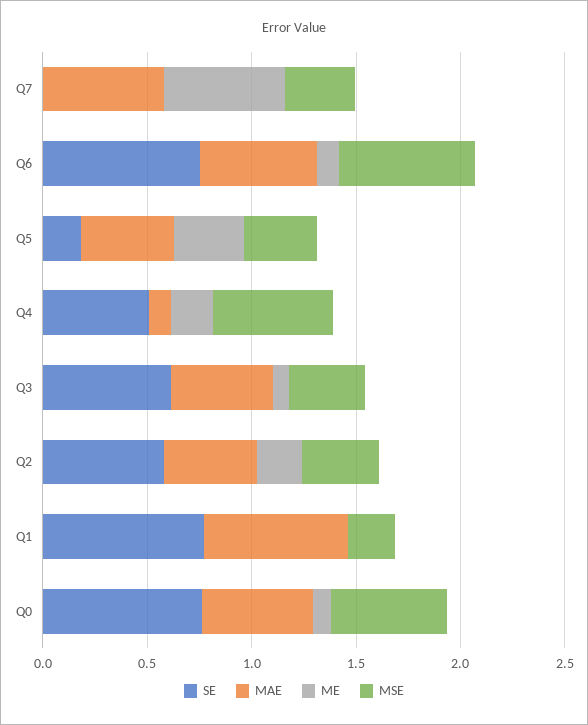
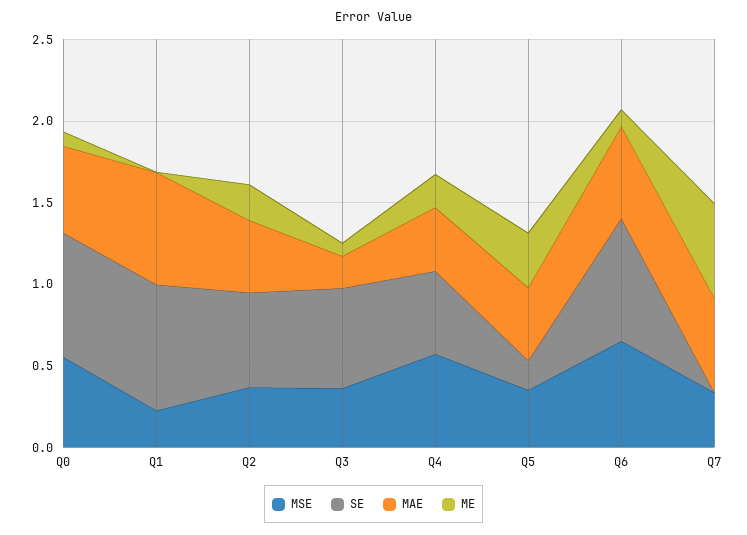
MAE, Q4: 0.1 -> 0.4
MAE, Q3: 0.5 -> 0.2

